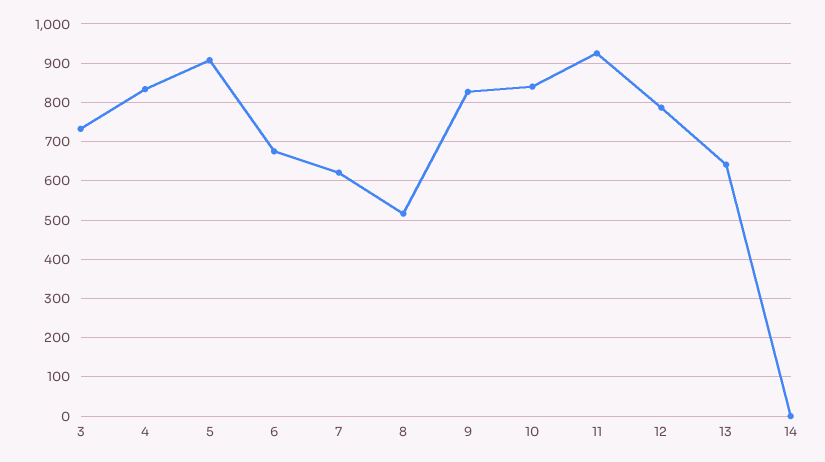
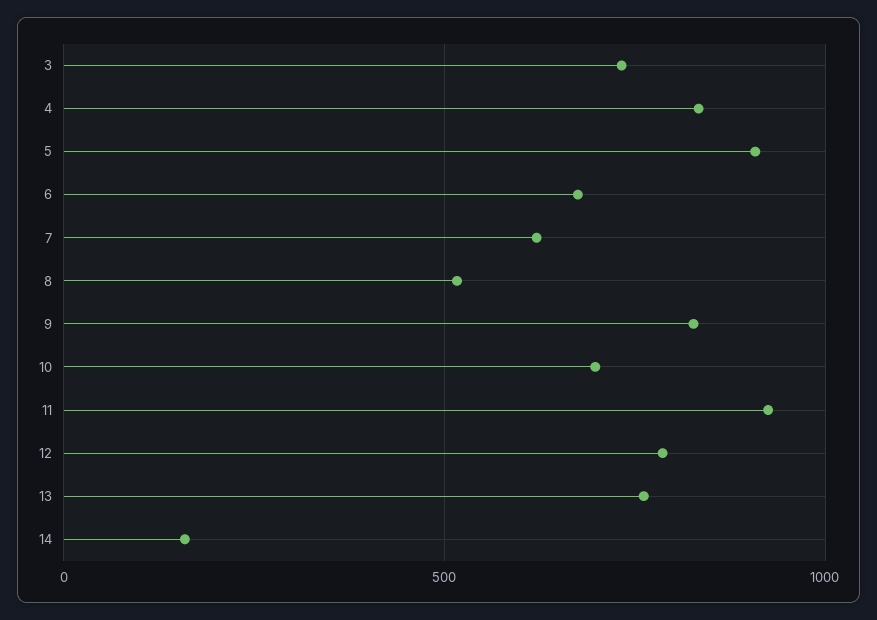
10: 840 -> 700
13: 640 -> 750
14: 0 -> 150

